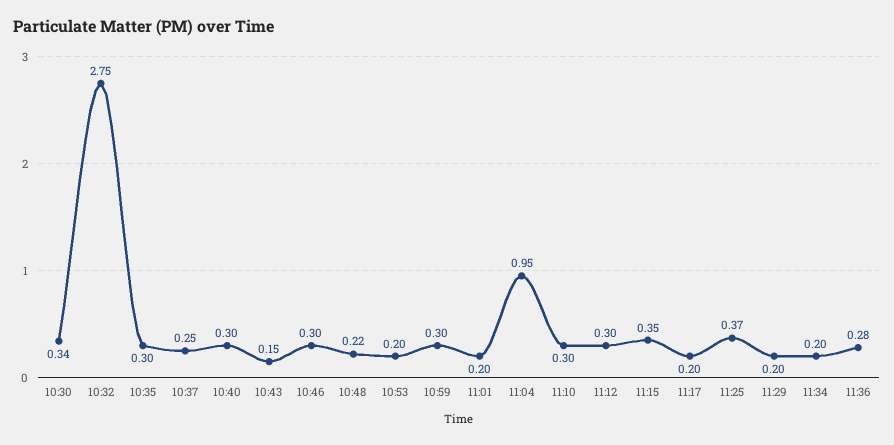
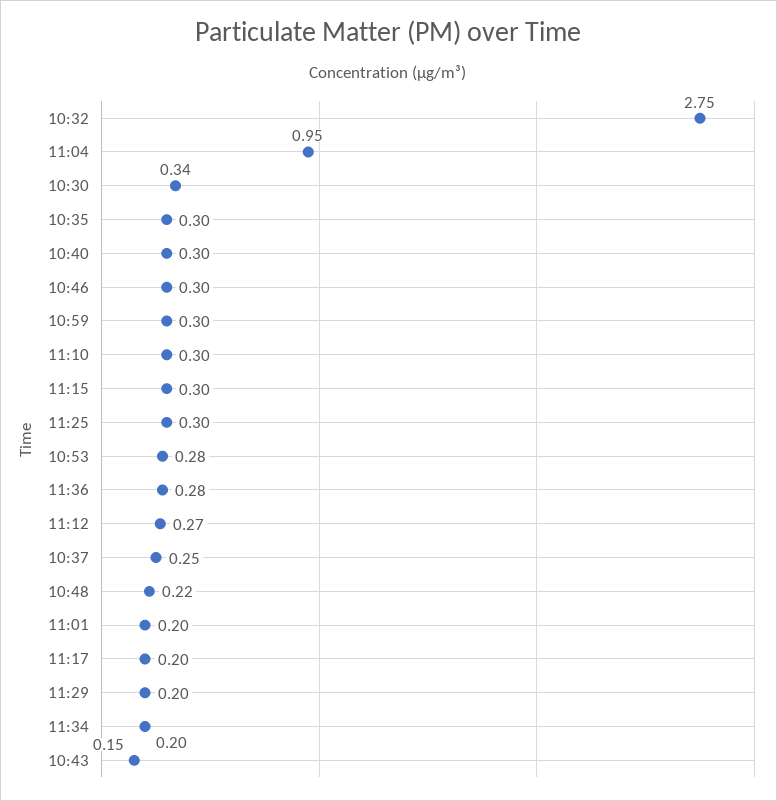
10:53: 0.2 -> 0.28
11:12: 0.3 -> 0.27
11:15: 0.35 -> 0.3
11:25: 0.37 -> 0.3

